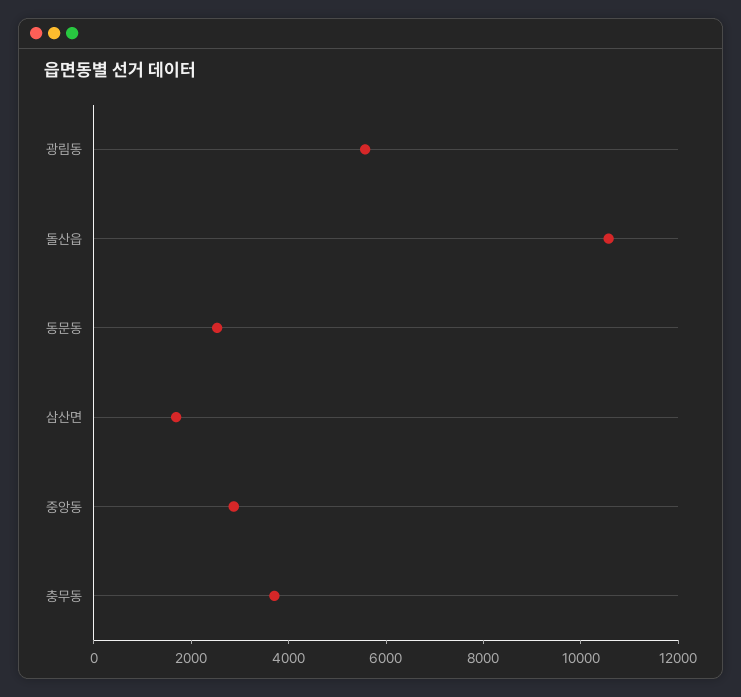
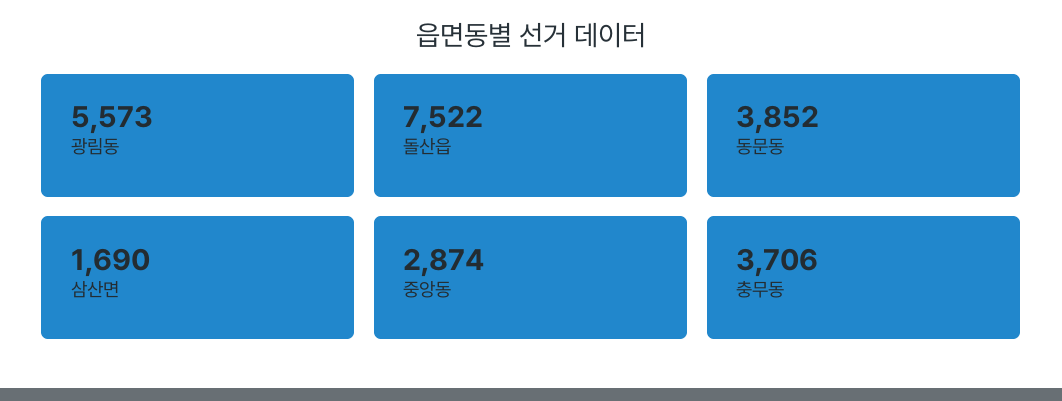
돌산읍: 10500 -> 7522
동문동: 2500 -> 3852

